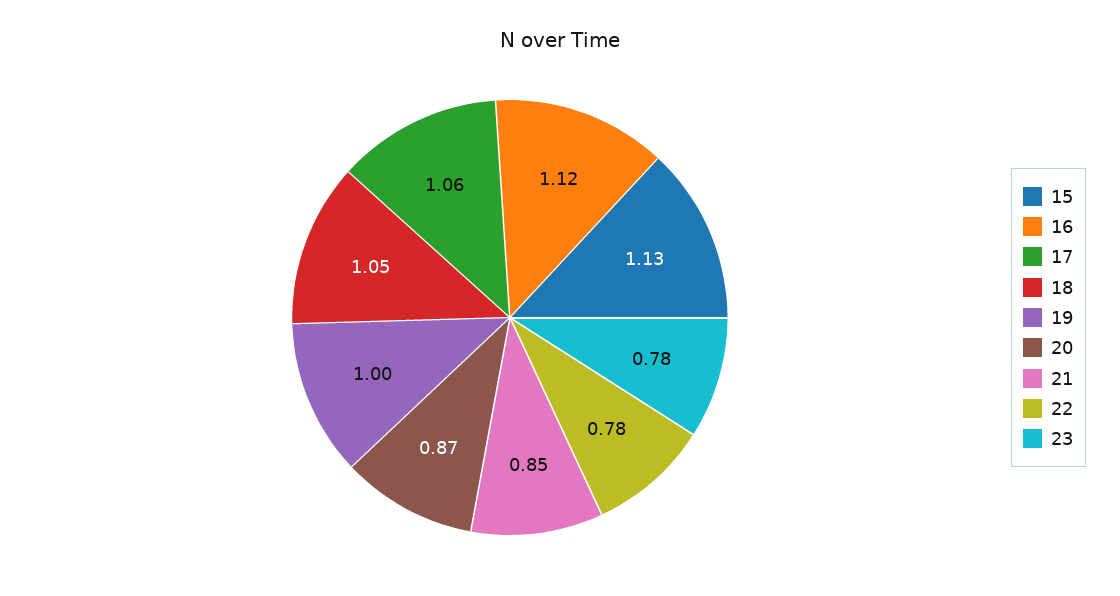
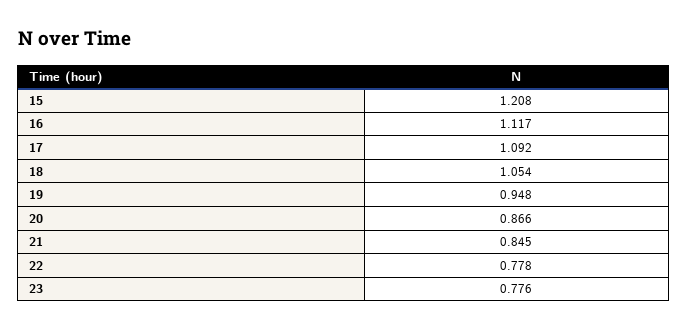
15: 1.13 -> 1.208
17: 1.06 -> 1.092
19: 1 -> 0.948

